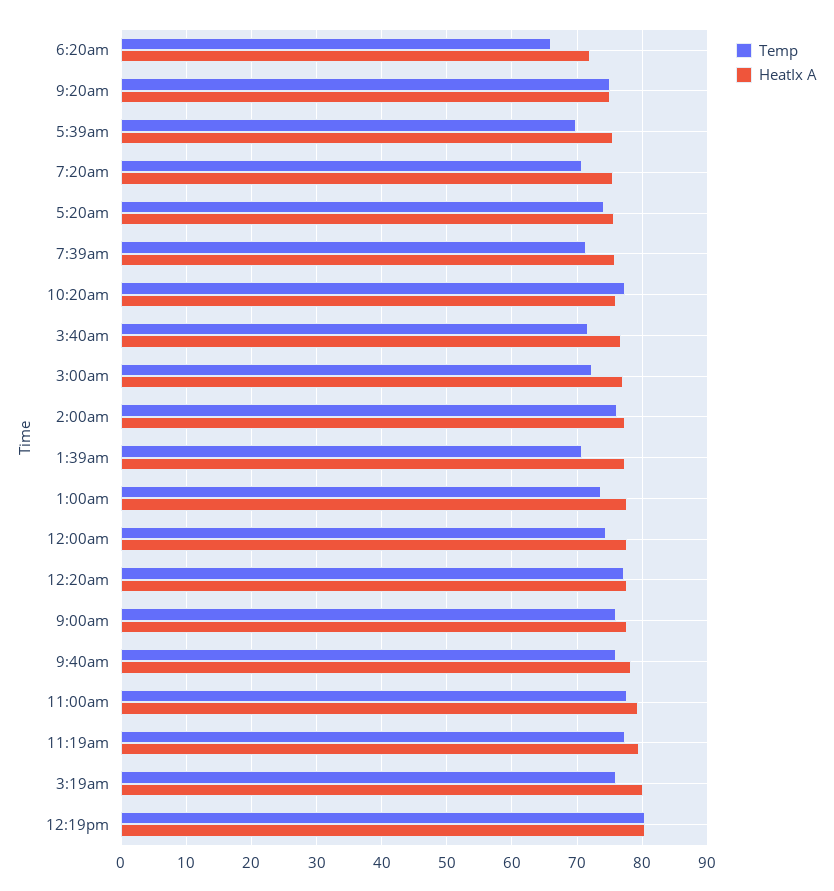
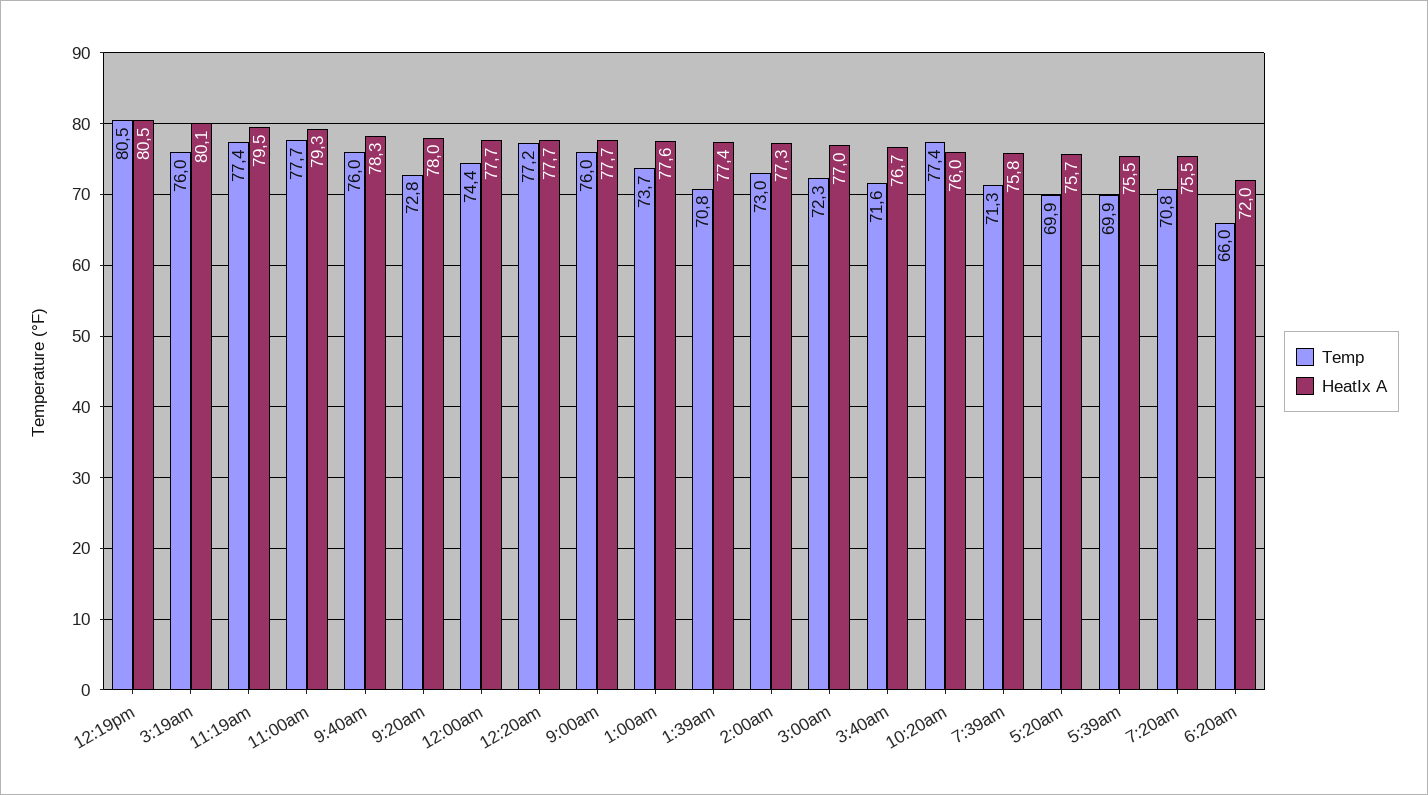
Temp, 9:20am: 75 -> 72.8
HeatIx A, 9:20am: 75 -> 78
Temp, 5:20am: 74 -> 69.9
Temp, 2:00am: 76 -> 73

